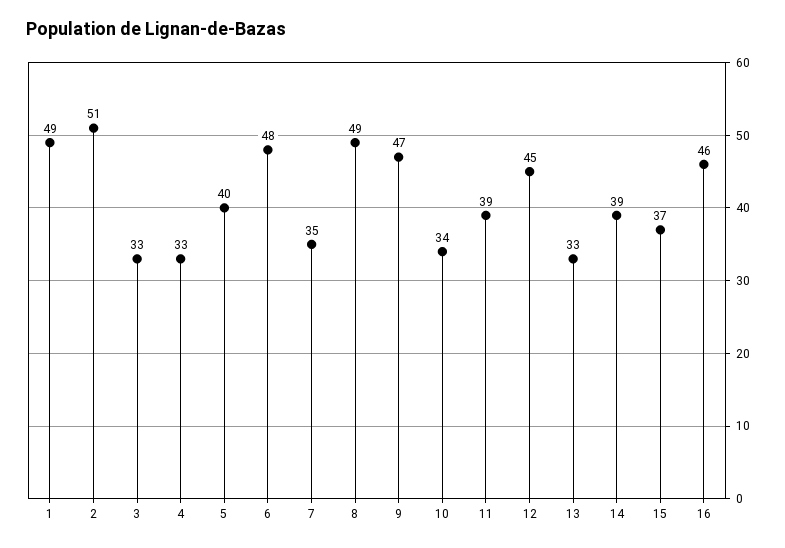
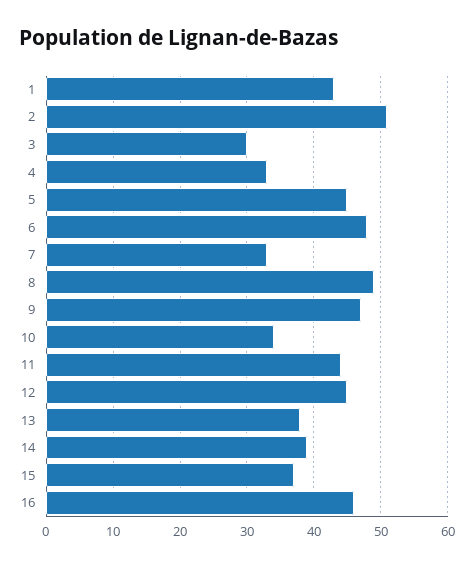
1: 49 -> 43
3: 33 -> 30
5: 40 -> 45
7: 35 -> 33
11: 39 -> 44
13: 33 -> 38

